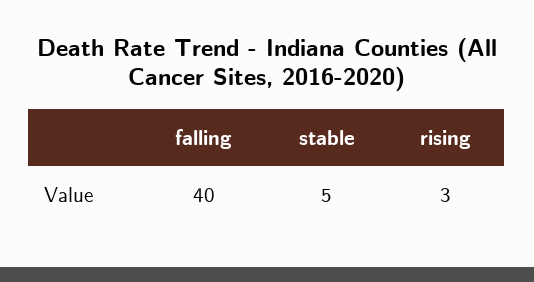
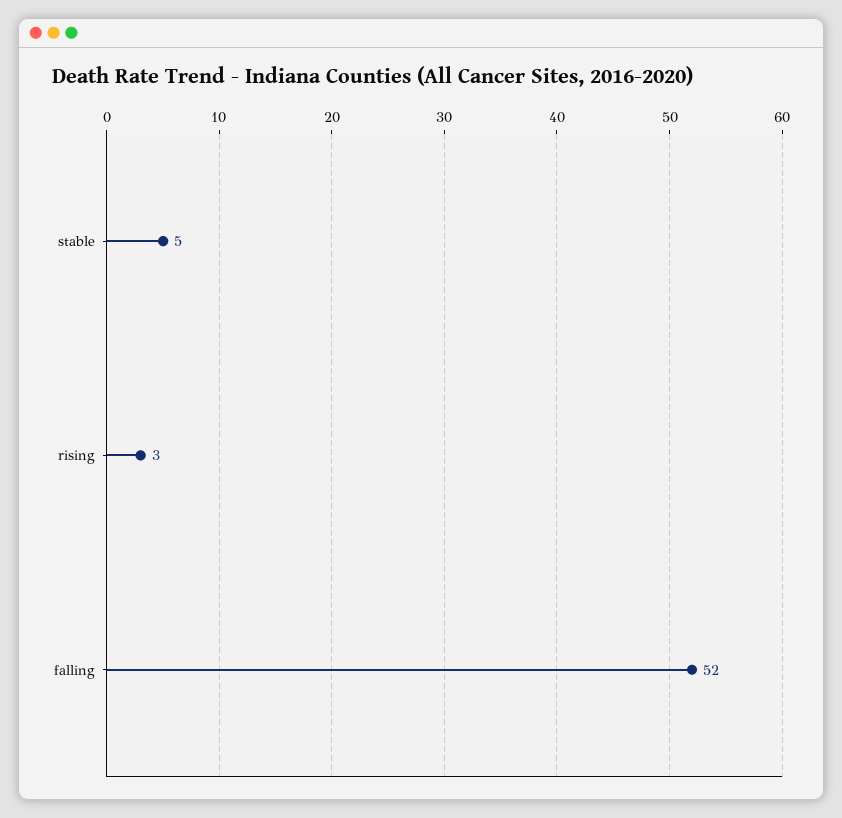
falling: 40 -> 52

